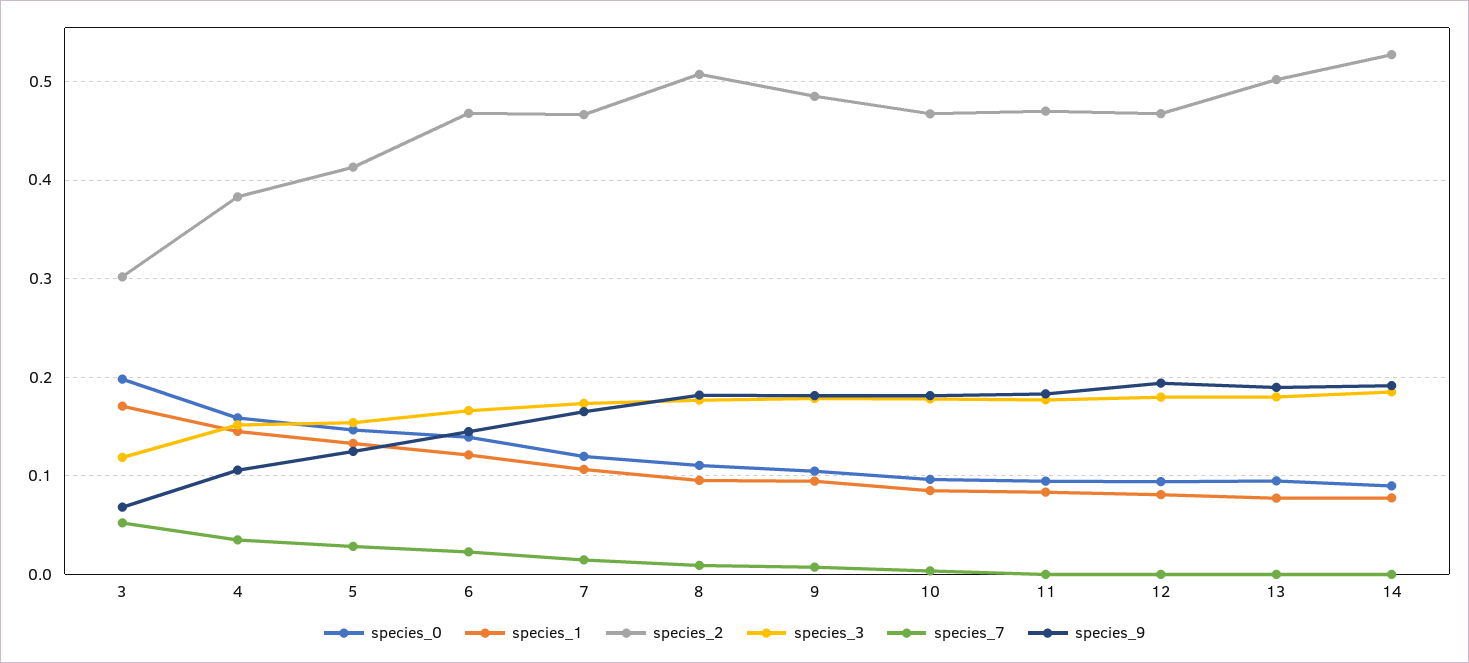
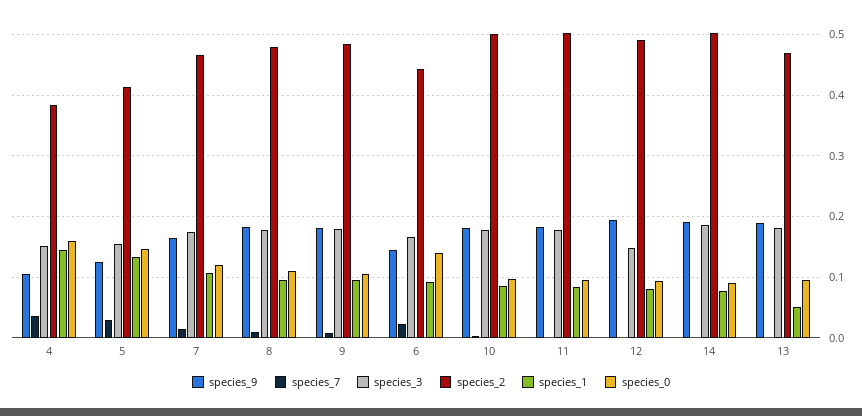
species_0, 3: 0.2 -> none
species_1, 3: 0.17 -> none
species_2, 3: 0.3 -> none
species_3, 3: 0.12 -> none
species_7, 3: 0.05 -> none
species_9, 3: 0.07 -> none
species_1, 6: 0.12 -> 0.09
species_2, 6: 0.47 -> 0.44
species_2, 8: 0.51 -> 0.48
species_2, 10: 0.47 -> 0.5
species_2, 11: 0.47 -> 0.5
species_2, 12: 0.47 -> 0.49
species_3, 12: 0.18 -> 0.15
species_1, 13: 0.08 -> 0.05
species_2, 13: 0.5 -> 0.47
species_2, 14: 0.53 -> 0.5

